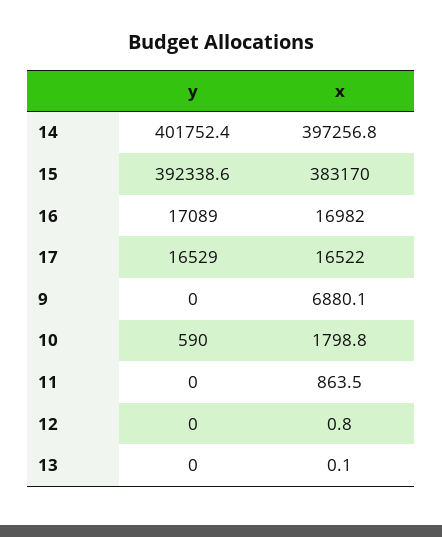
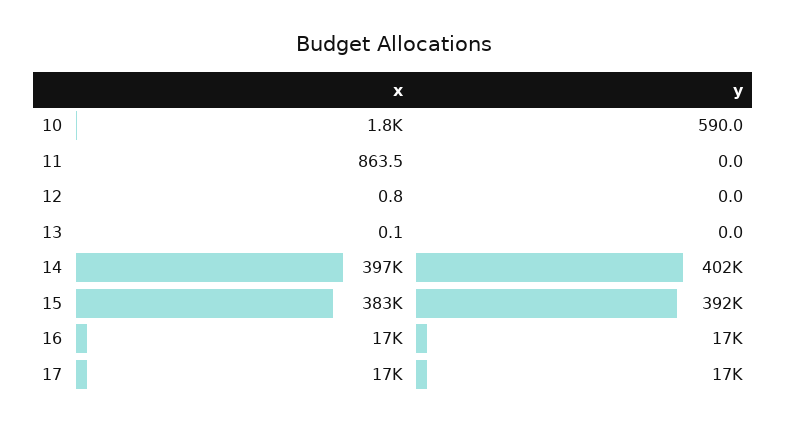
y, 9: 0 -> none
x, 9: 6880.1 -> none

